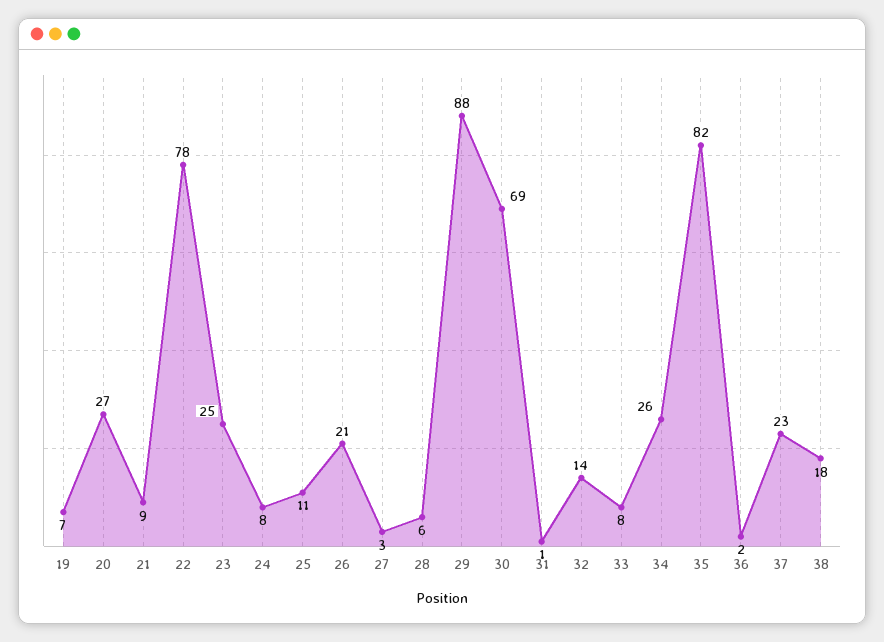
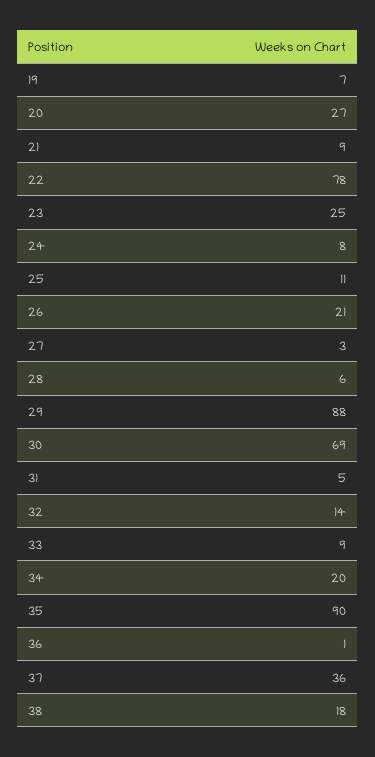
31: 1 -> 5
33: 8 -> 9
34: 26 -> 20
35: 82 -> 90
36: 2 -> 1
37: 23 -> 36

